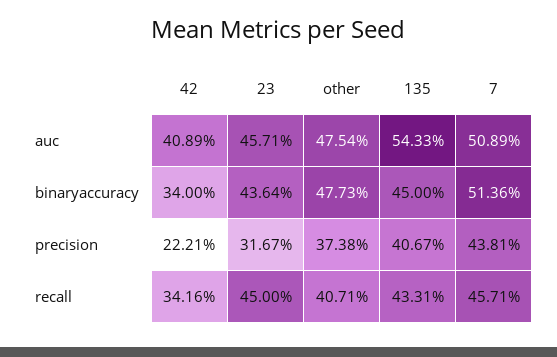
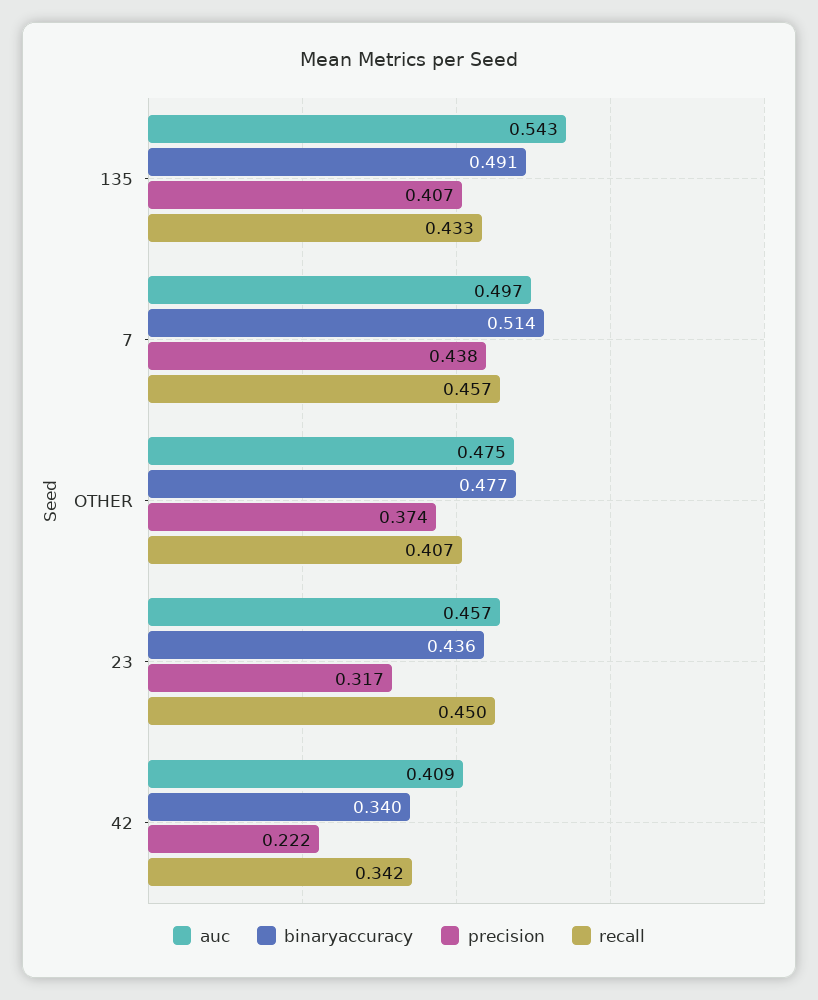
auc, 7: 0.5089 -> 0.497
binaryaccuracy, 135: 0.45 -> 0.491

